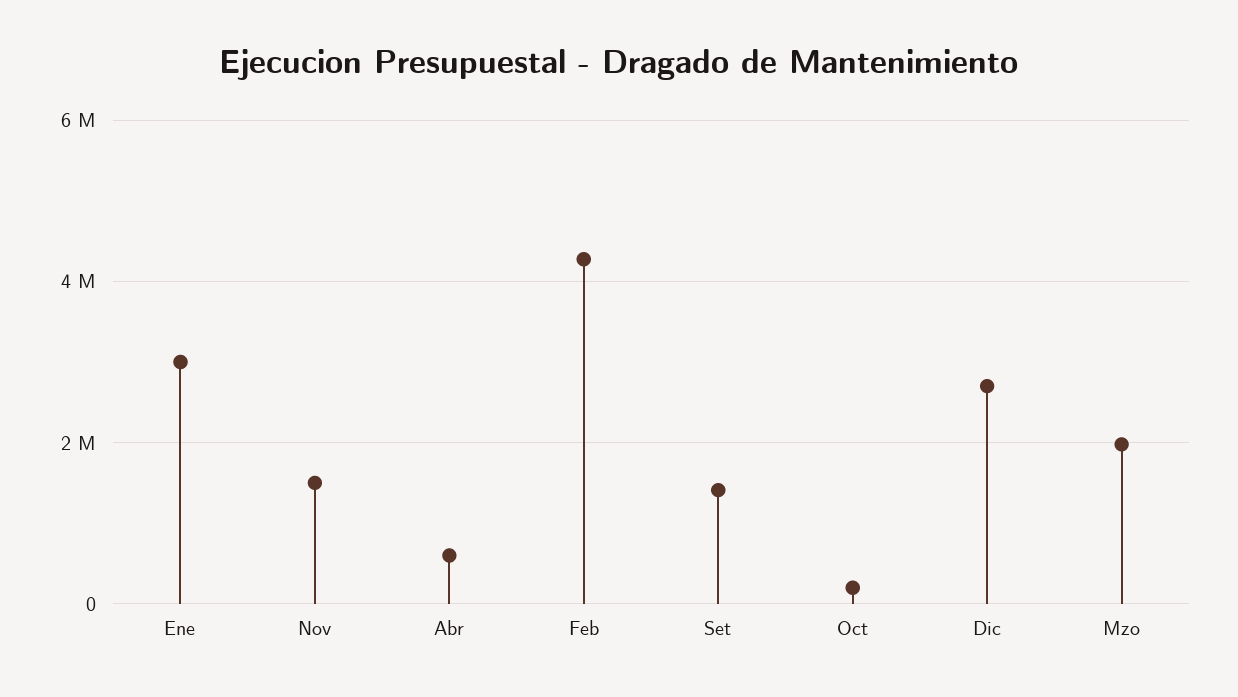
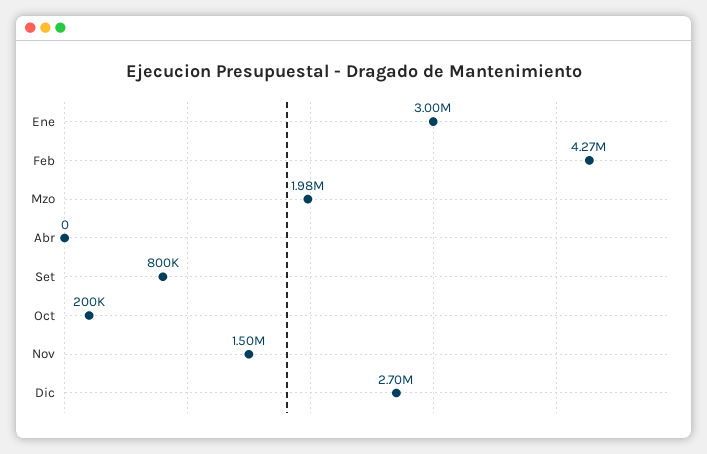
Abr: 600000 -> 0
Set: 1400000 -> 800000

